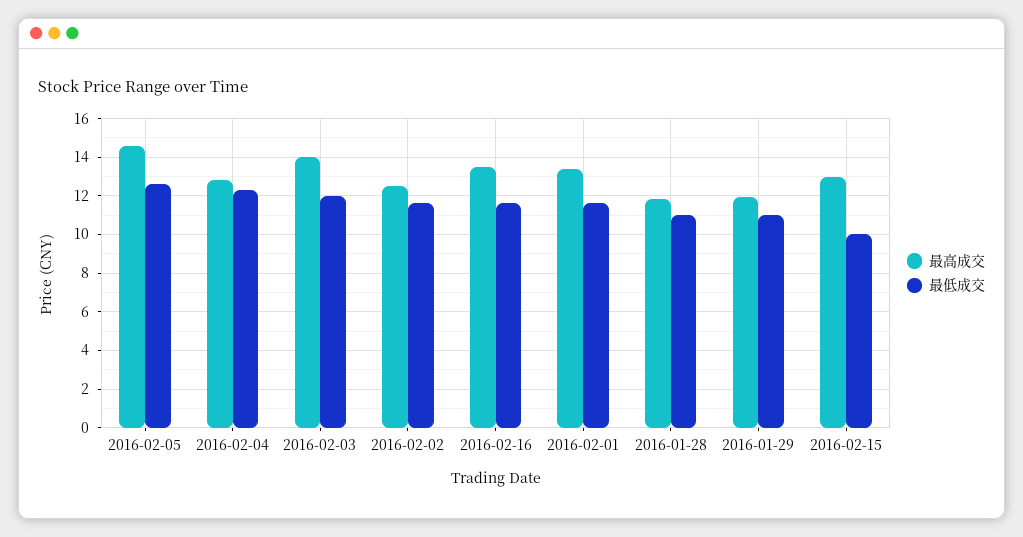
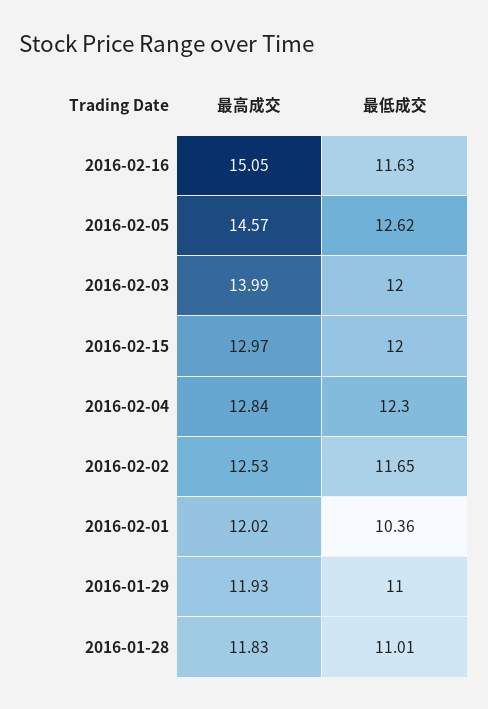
最高成交, 2016-02-16: 13.5 -> 15.05
最高成交, 2016-02-01: 13.5 -> 12.02
最低成交, 2016-02-01: 11.5 -> 10.36
最低成交, 2016-02-15: 10 -> 12

